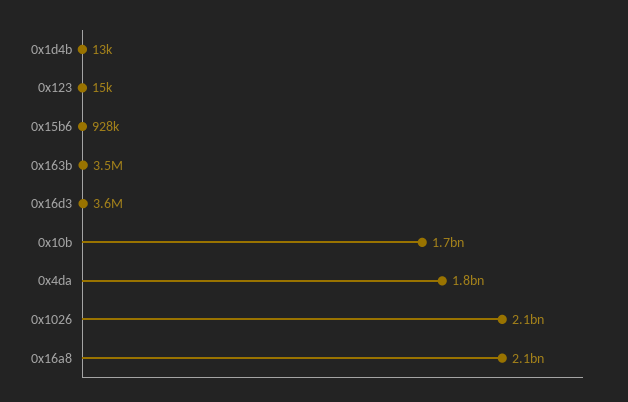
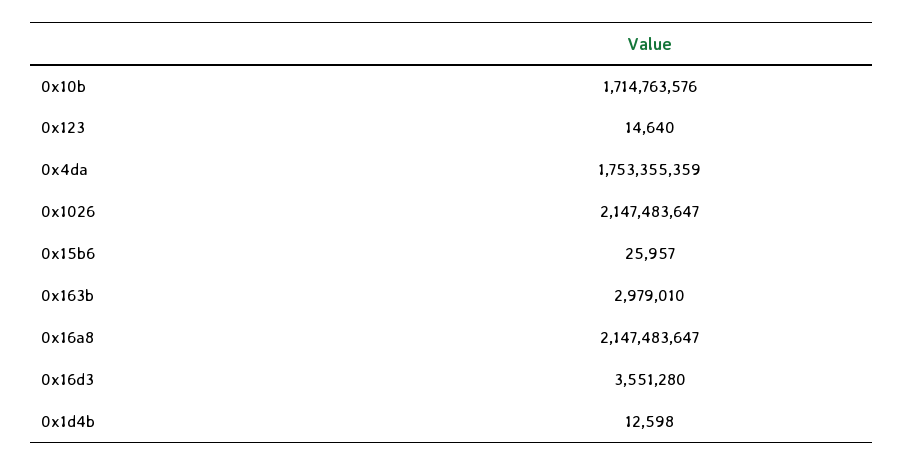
0x15b6: 928000 -> 25957
0x163b: 3500000 -> 2979010

